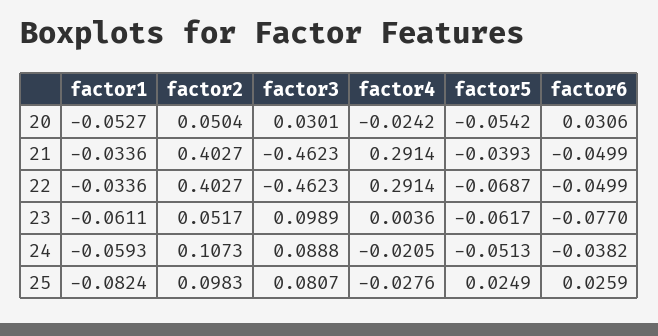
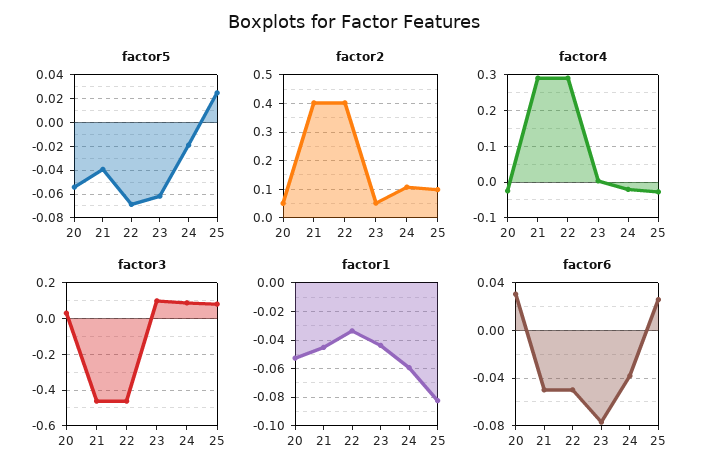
factor1, 21: -0.0336 -> -0.045
factor1, 23: -0.0611 -> -0.045
factor5, 24: -0.0513 -> -0.02

